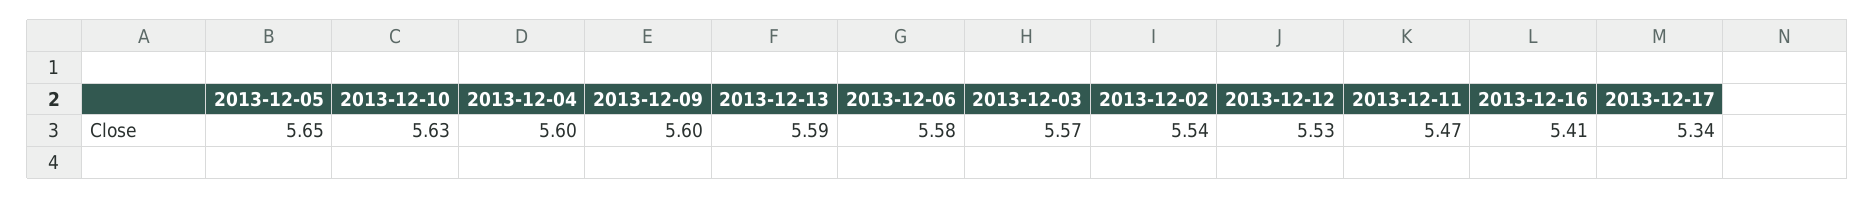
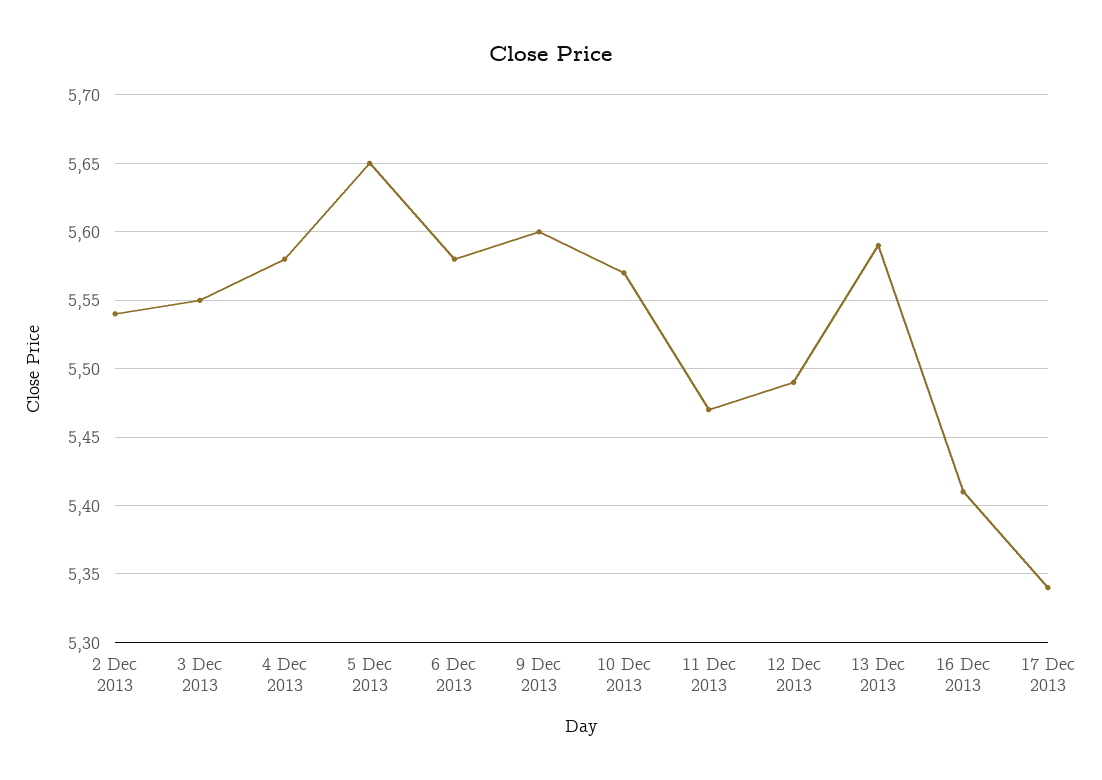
2013-12-10: 5.63 -> 5.57
2013-12-04: 5.6 -> 5.58
2013-12-03: 5.57 -> 5.55
2013-12-12: 5.53 -> 5.49

